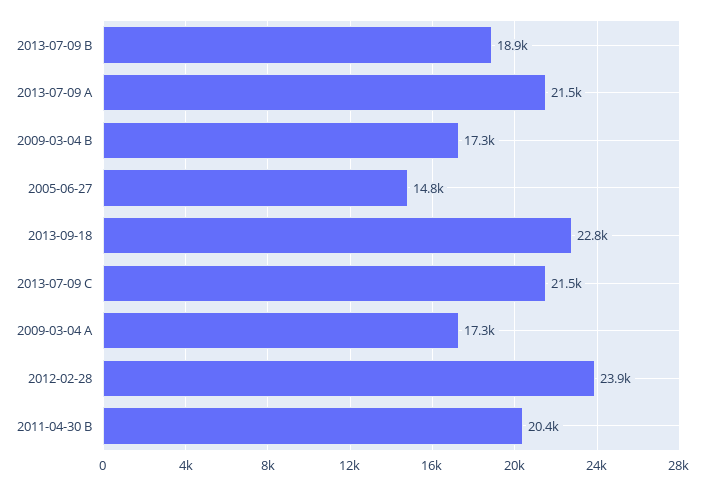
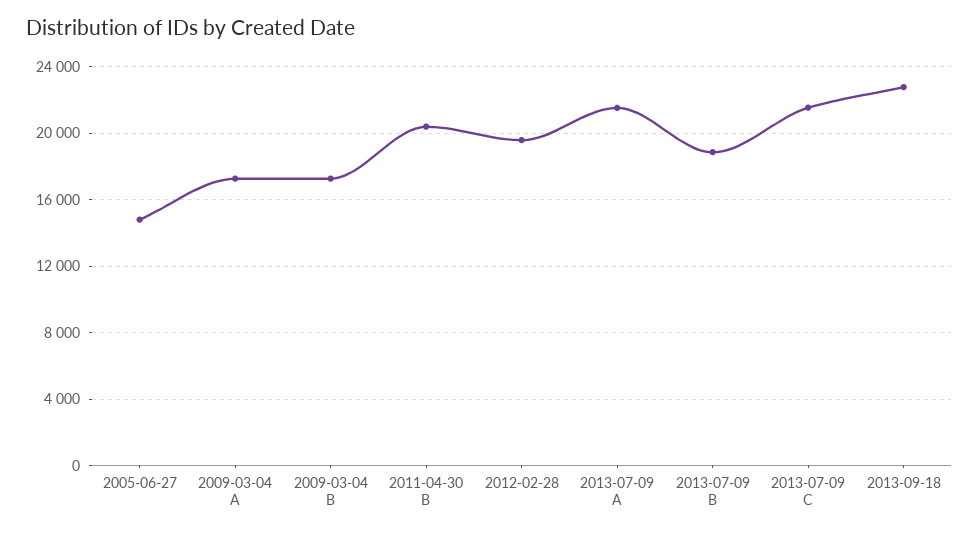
2012-02-28: 23900 -> 19500

